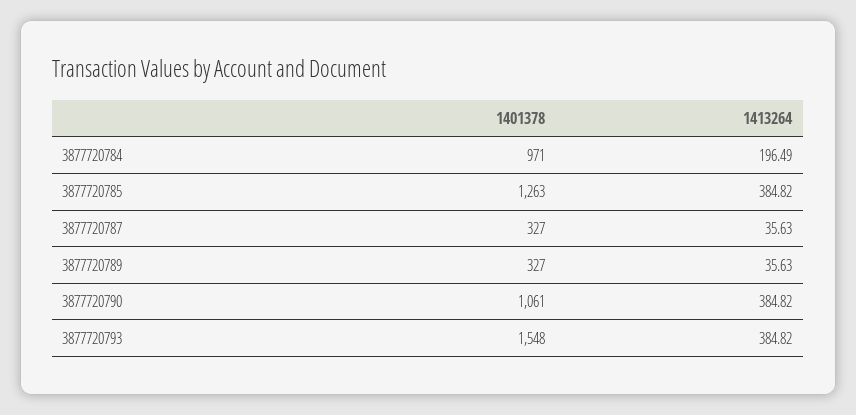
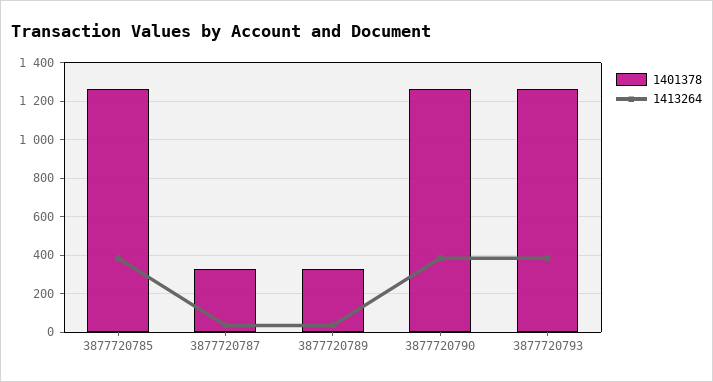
1401378, 3877720784: 971 -> none
1413264, 3877720784: 196.49 -> none
1401378, 3877720790: 1061 -> 1250
1401378, 3877720793: 1548 -> 1250

